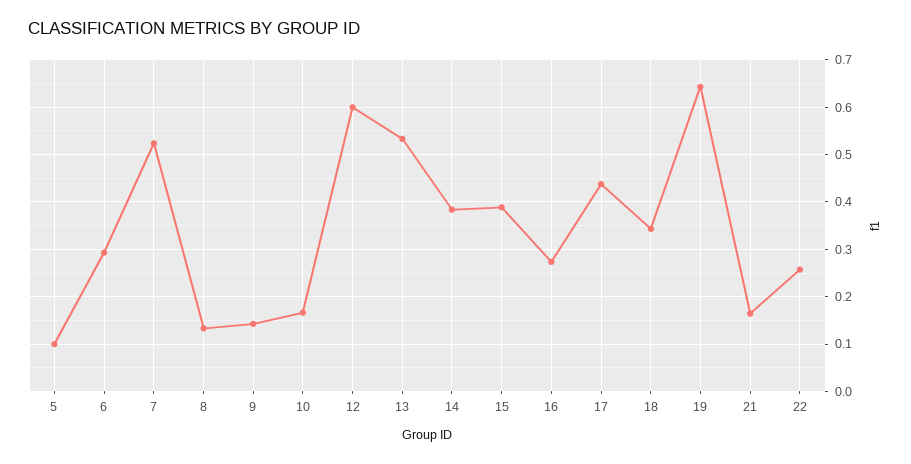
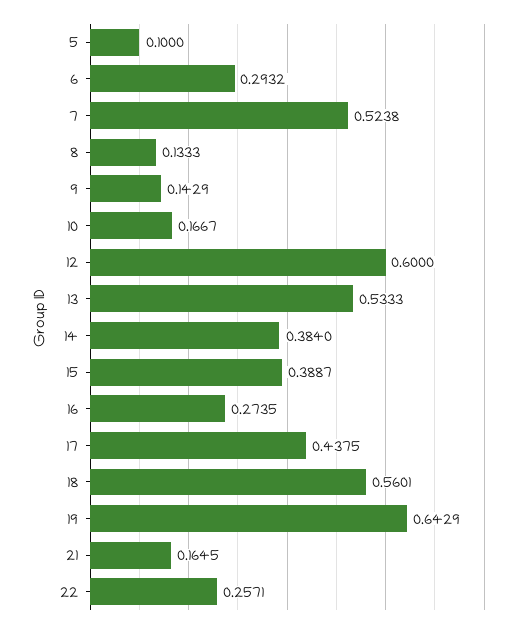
18: 0.34 -> 0.5601

